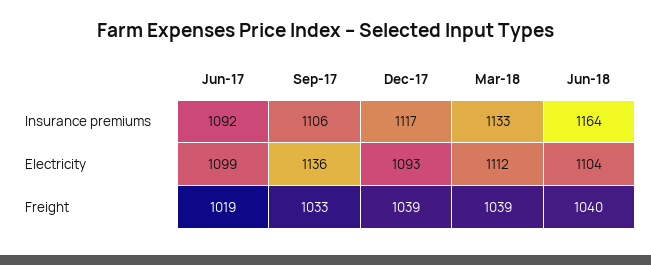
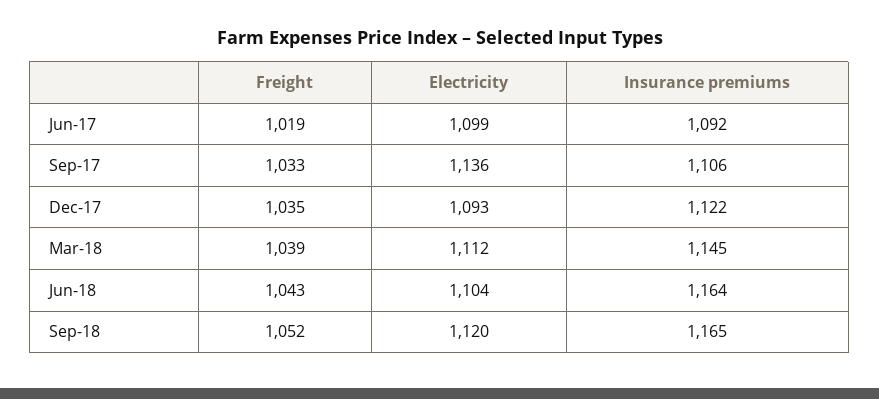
Dec-17, Insurance premiums: 1117 -> 1122
Mar-18, Insurance premiums: 1133 -> 1145
Dec-17, Freight: 1039 -> 1035
Jun-18, Freight: 1040 -> 1043
Sep-18, Freight: none -> 1052
Sep-18, Electricity: none -> 1120
Sep-18, Insurance premiums: none -> 1165

